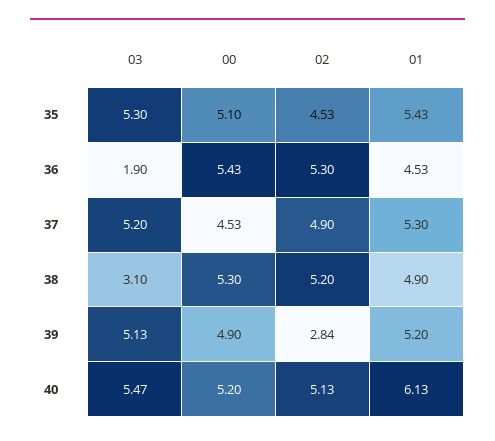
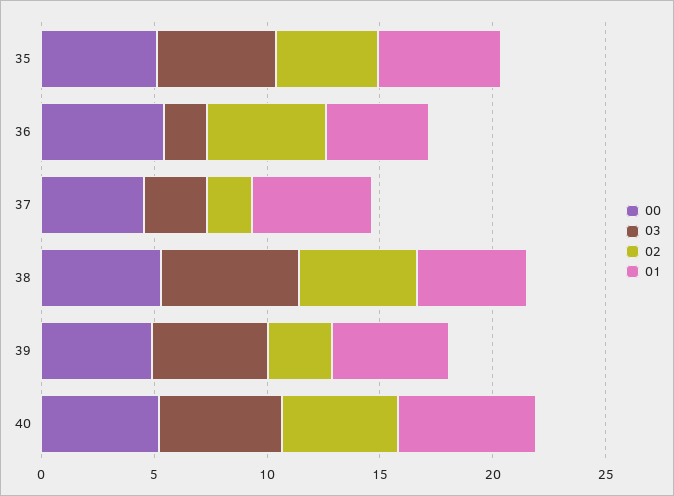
03, 37: 5.2 -> 3
02, 37: 4.9 -> 2
03, 38: 3.1 -> 6

